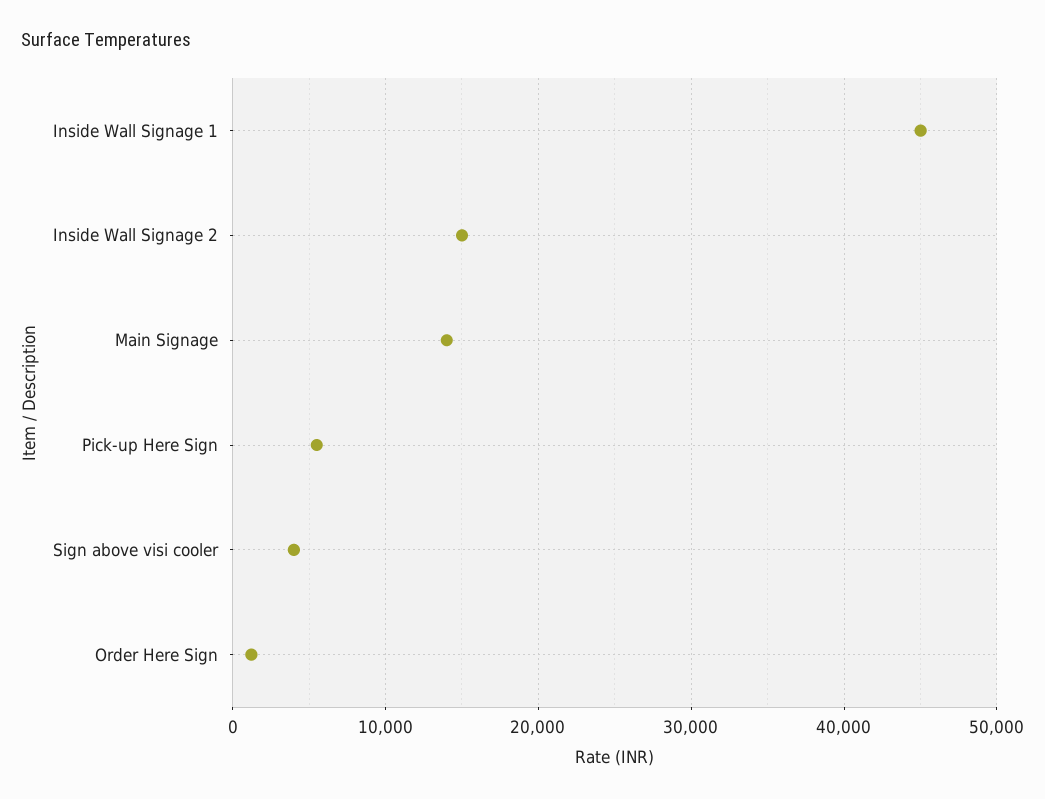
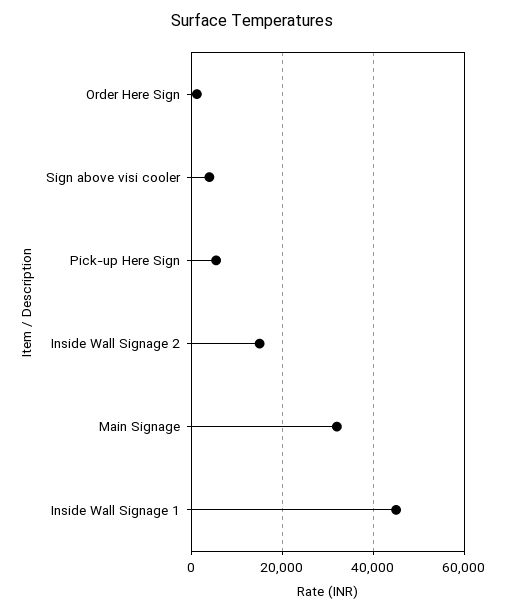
Main Signage: 14000 -> 32000

